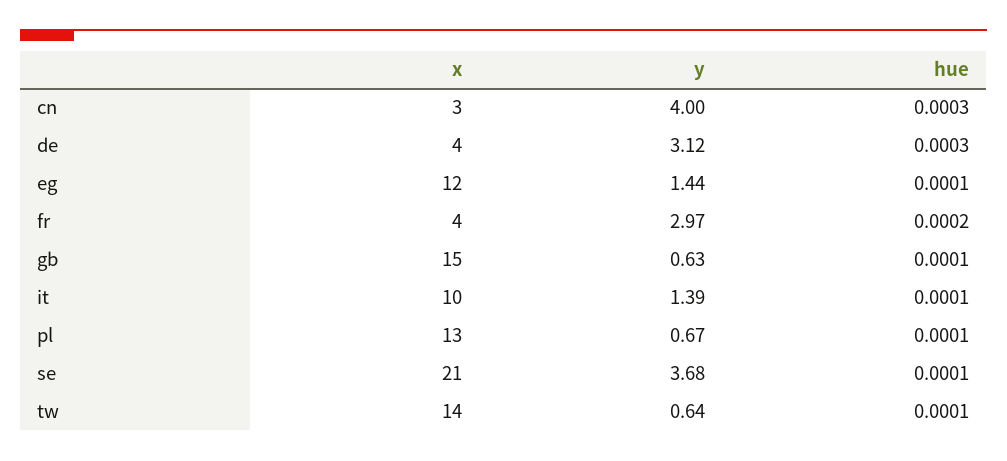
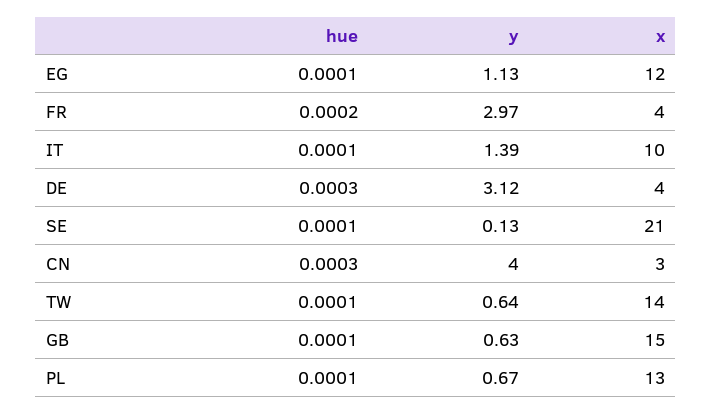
y, eg: 1.44 -> 1.13
y, se: 3.68 -> 0.13

